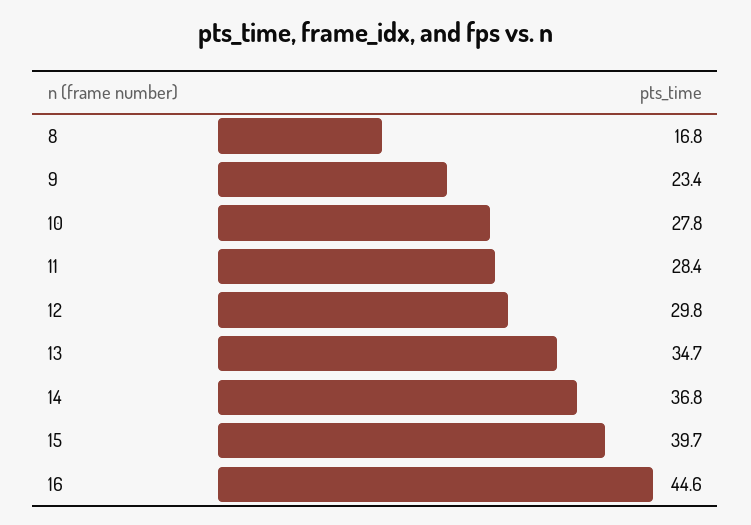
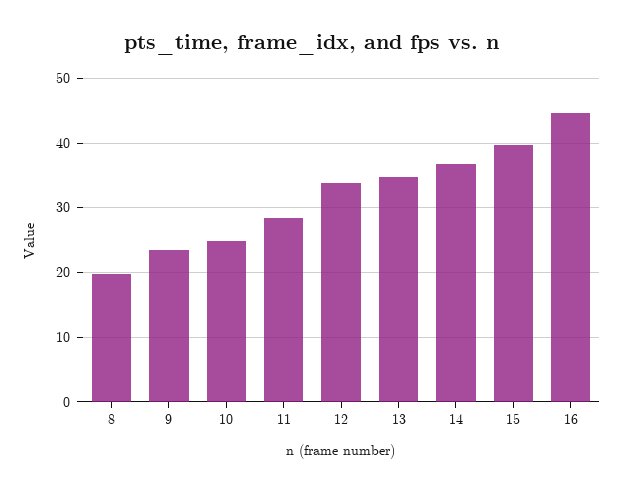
8: 16.8 -> 20
10: 27.8 -> 25
12: 29.8 -> 34

